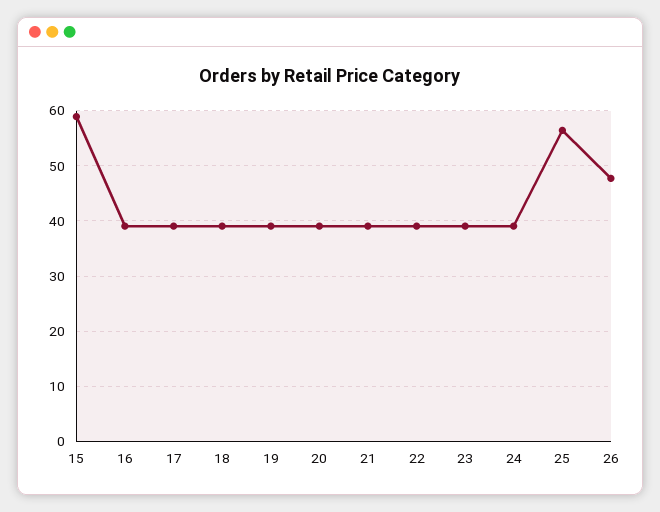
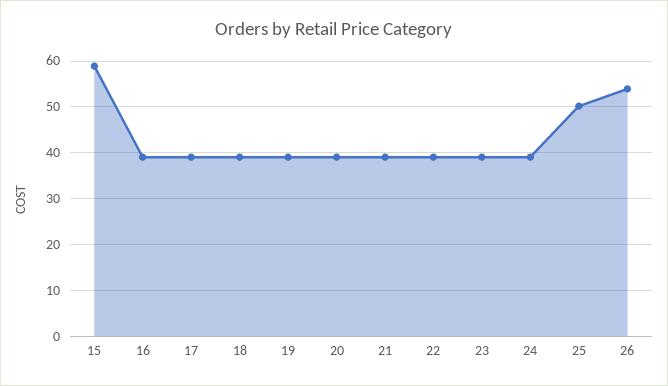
25: 56 -> 50
26: 48 -> 54

